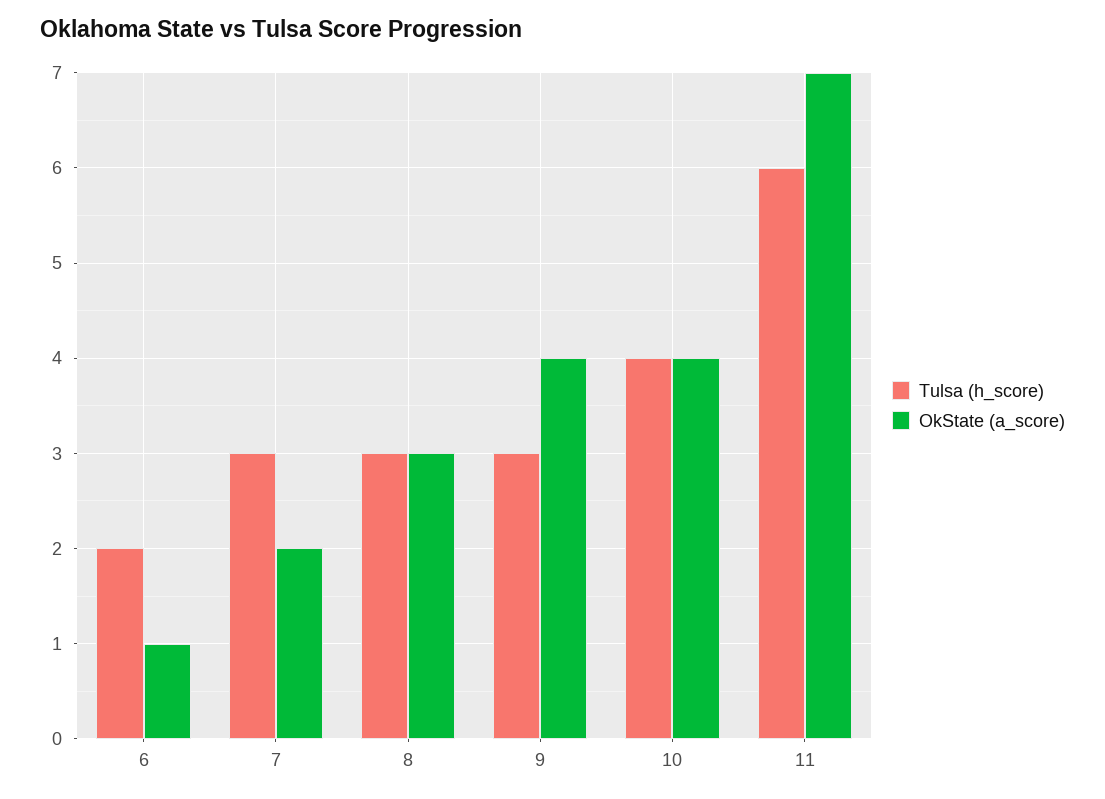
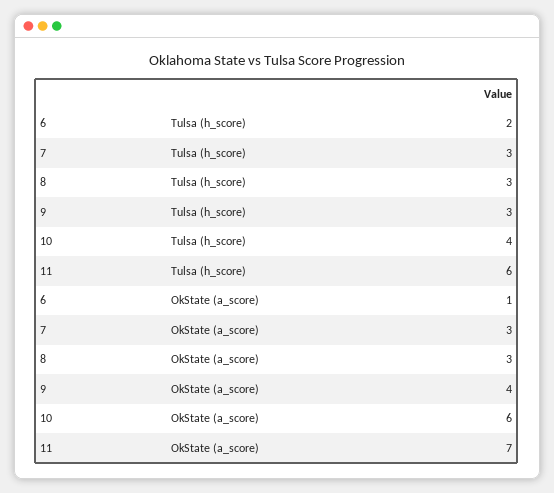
OkState (a_score), 7: 2 -> 3
OkState (a_score), 10: 4 -> 6

